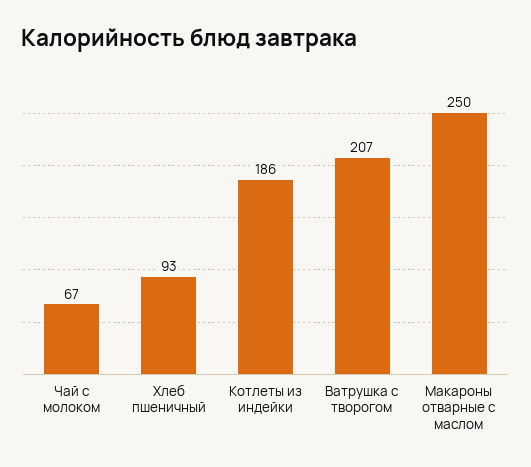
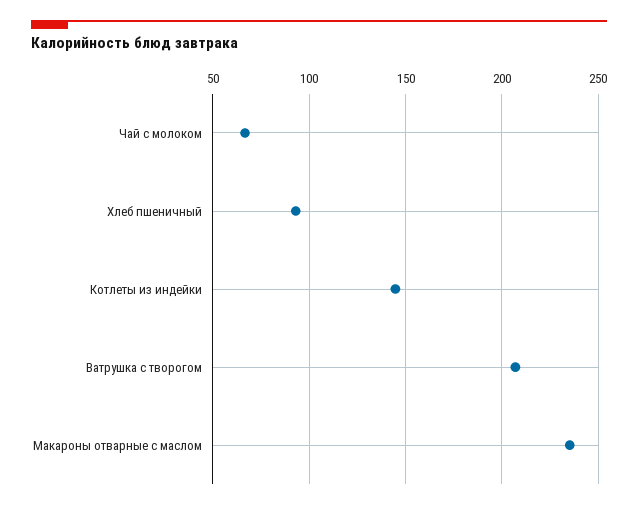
Котлеты из индейки: 186 -> 145
Макароны отварные с маслом: 250 -> 235

